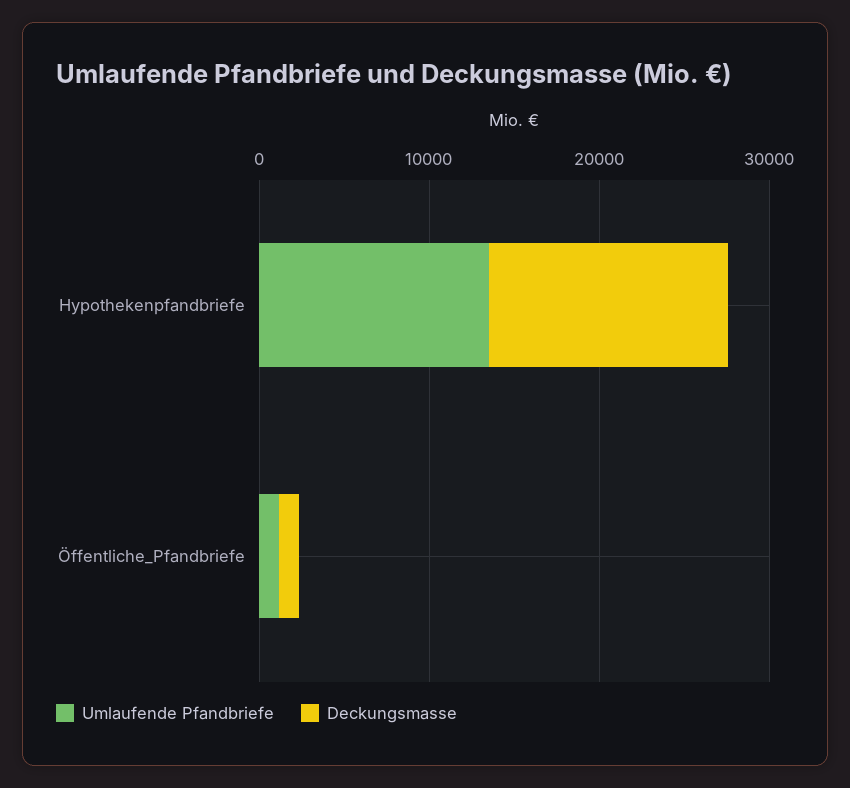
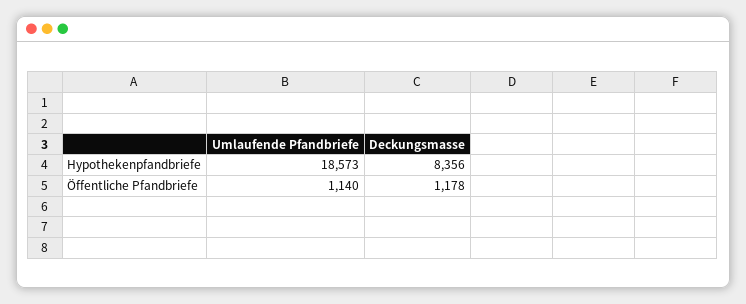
Umlaufende Pfandbriefe, Hypothekenpfandbriefe: 14000 -> 18573
Deckungsmasse, Hypothekenpfandbriefe: 14000 -> 8356

